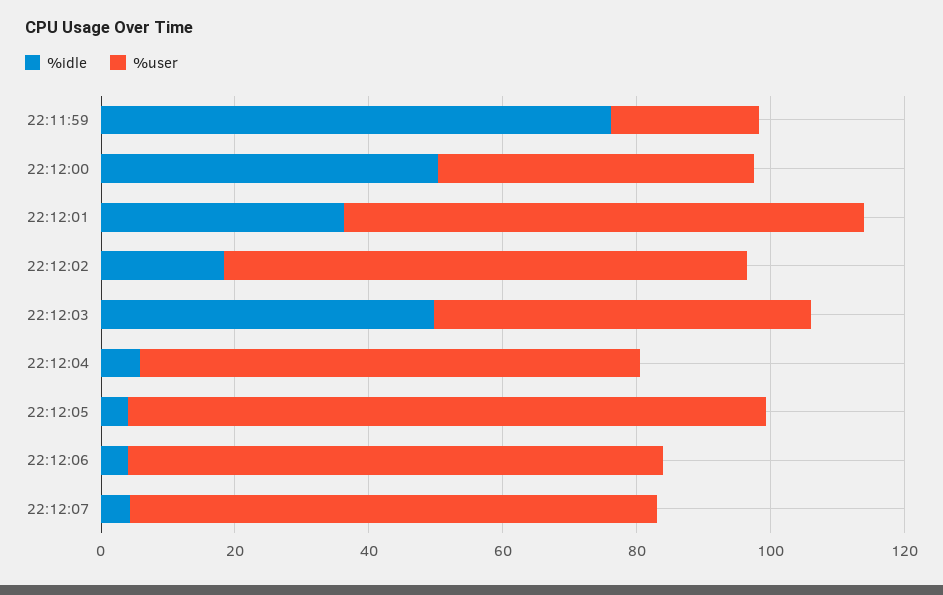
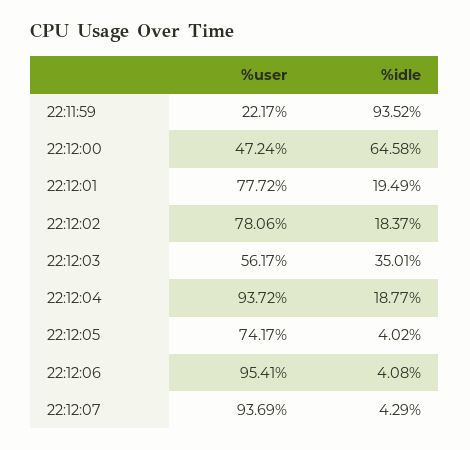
%idle, 22:11:59: 75 -> 93.52
%idle, 22:12:00: 50 -> 64.58
%idle, 22:12:01: 35 -> 19.49
%idle, 22:12:03: 50 -> 35.01
%idle, 22:12:04: 5 -> 18.77
%user, 22:12:04: 75 -> 93.72
%user, 22:12:05: 95 -> 74.17
%user, 22:12:06: 80 -> 95.41
%user, 22:12:07: 80 -> 93.69

